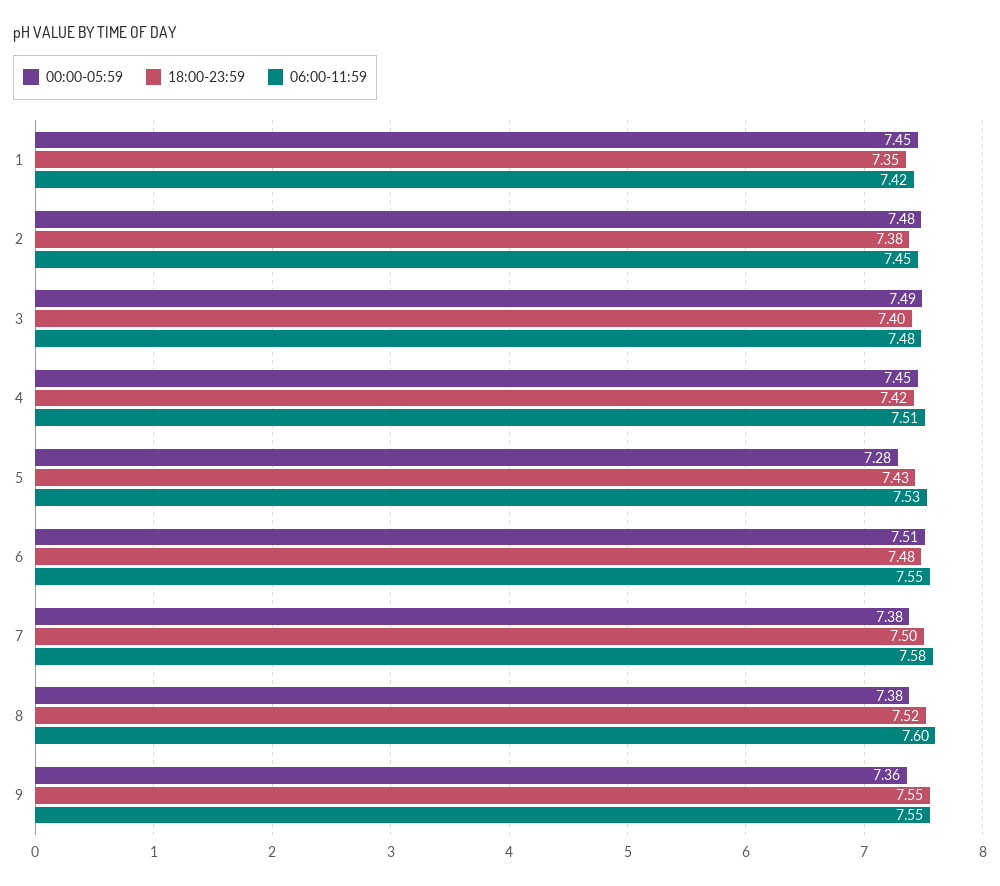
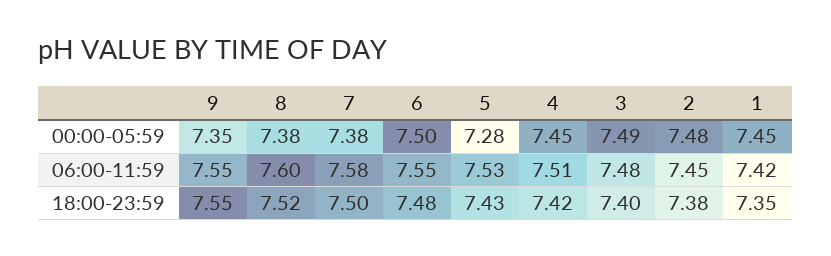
00:00-05:59, 6: 7.51 -> 7.5
00:00-05:59, 9: 7.36 -> 7.35

